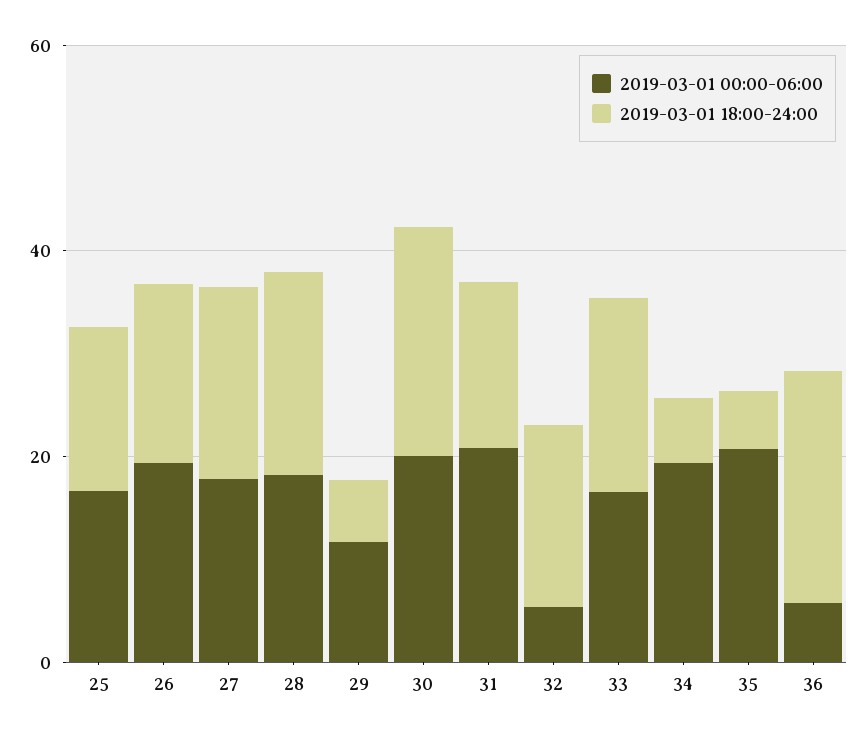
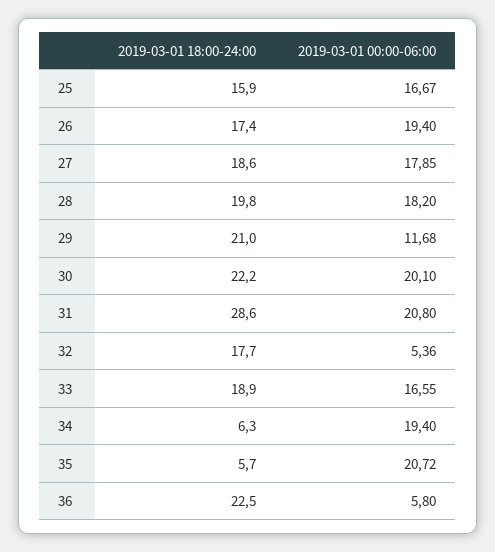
2019-03-01 18:00-24:00, 29: 5 -> 21
2019-03-01 18:00-24:00, 31: 15 -> 28.6

